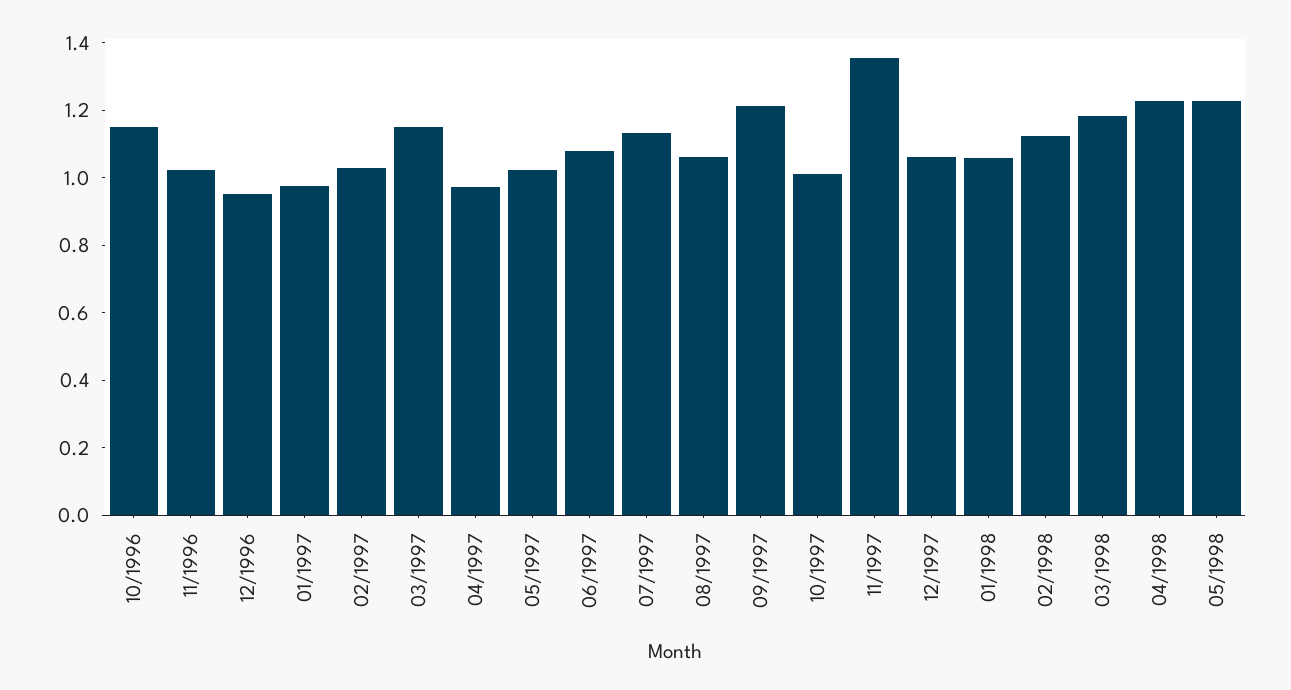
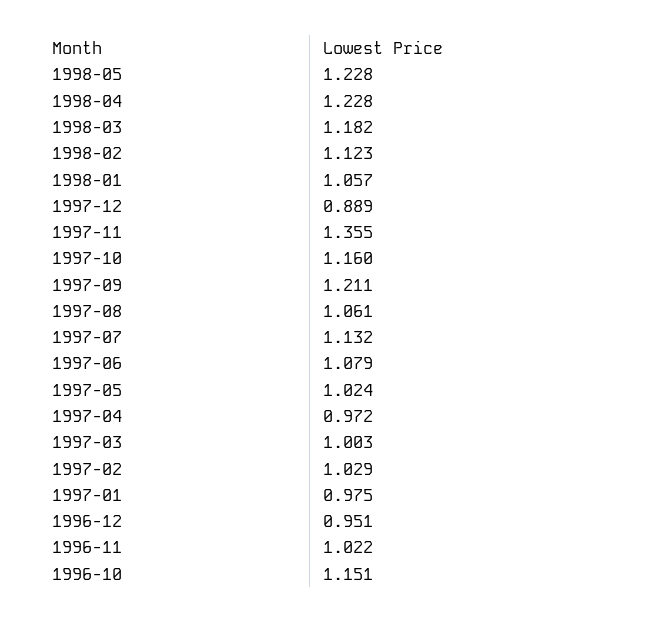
03/1997: 1.15 -> 1.003
10/1997: 1 -> 1.16
12/1997: 1.05 -> 0.889

